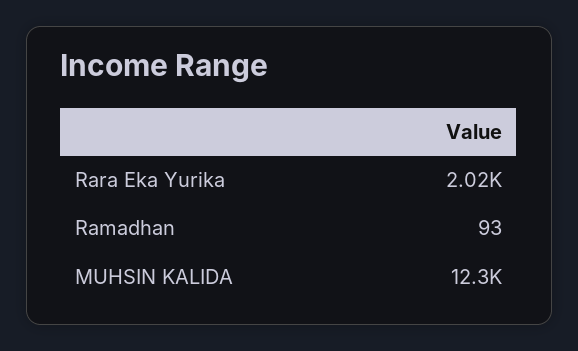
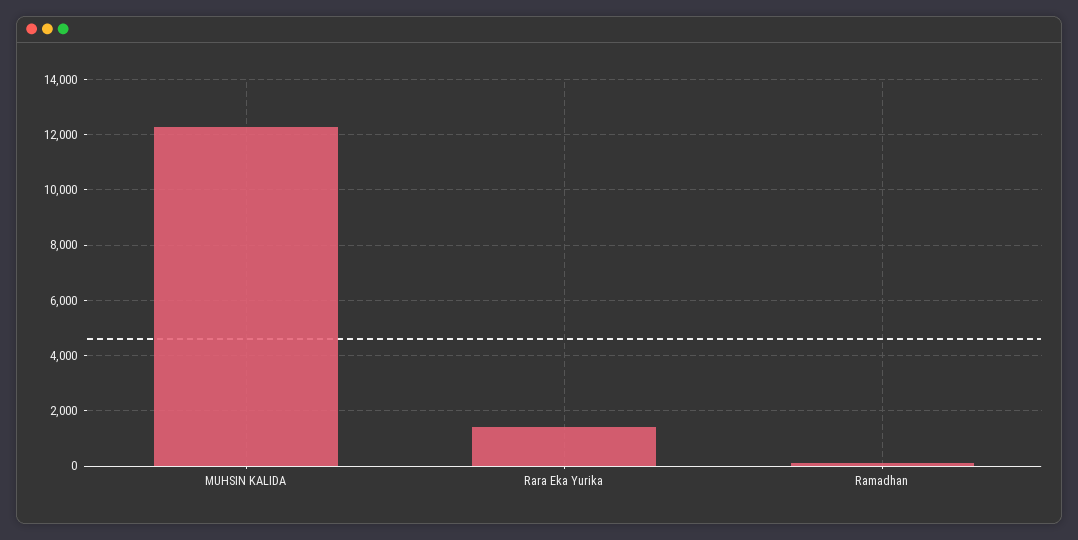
Rara Eka Yurika: 2020 -> 1500

